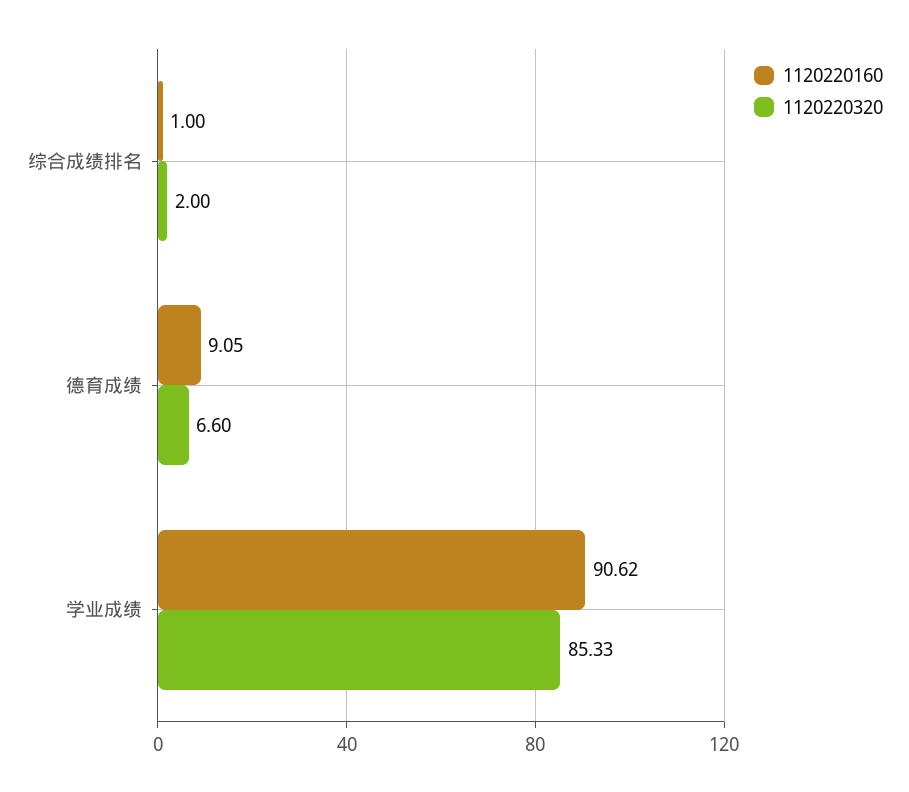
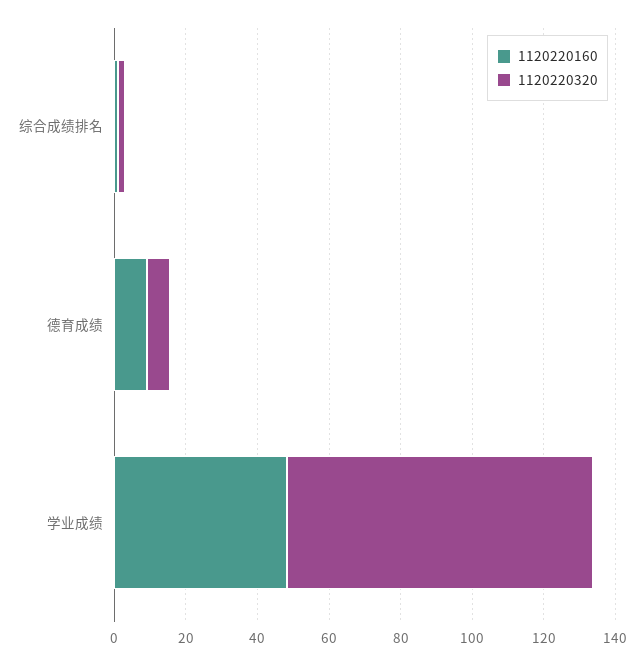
1120220160, 学业成绩: 90.62 -> 50

